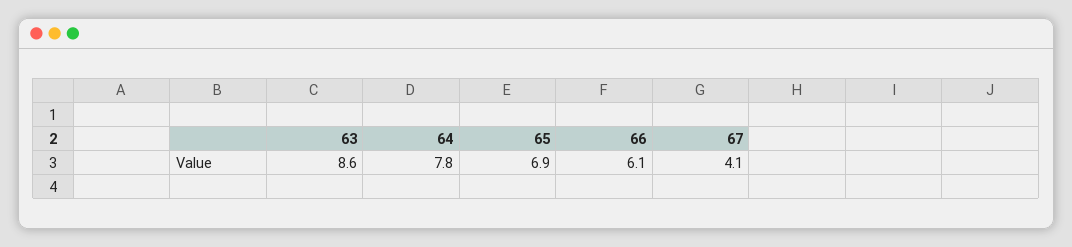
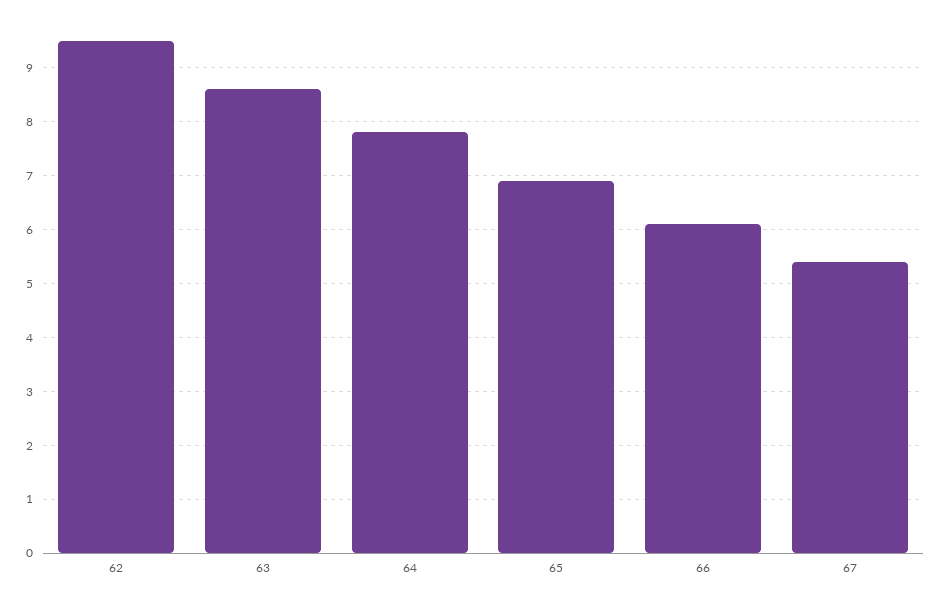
67: 4.1 -> 5.5
62: none -> 9.5

